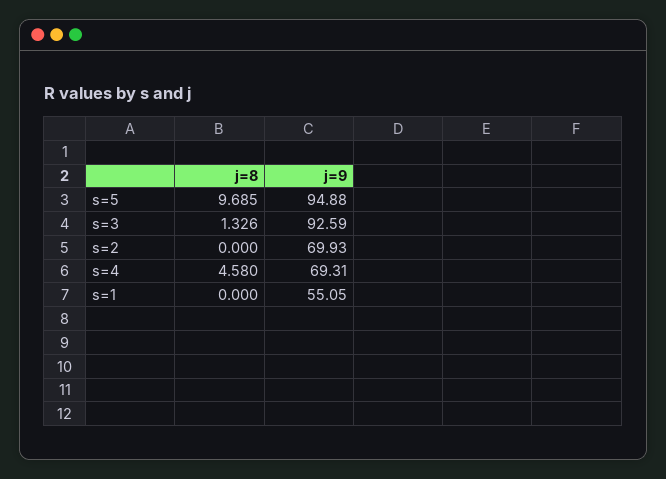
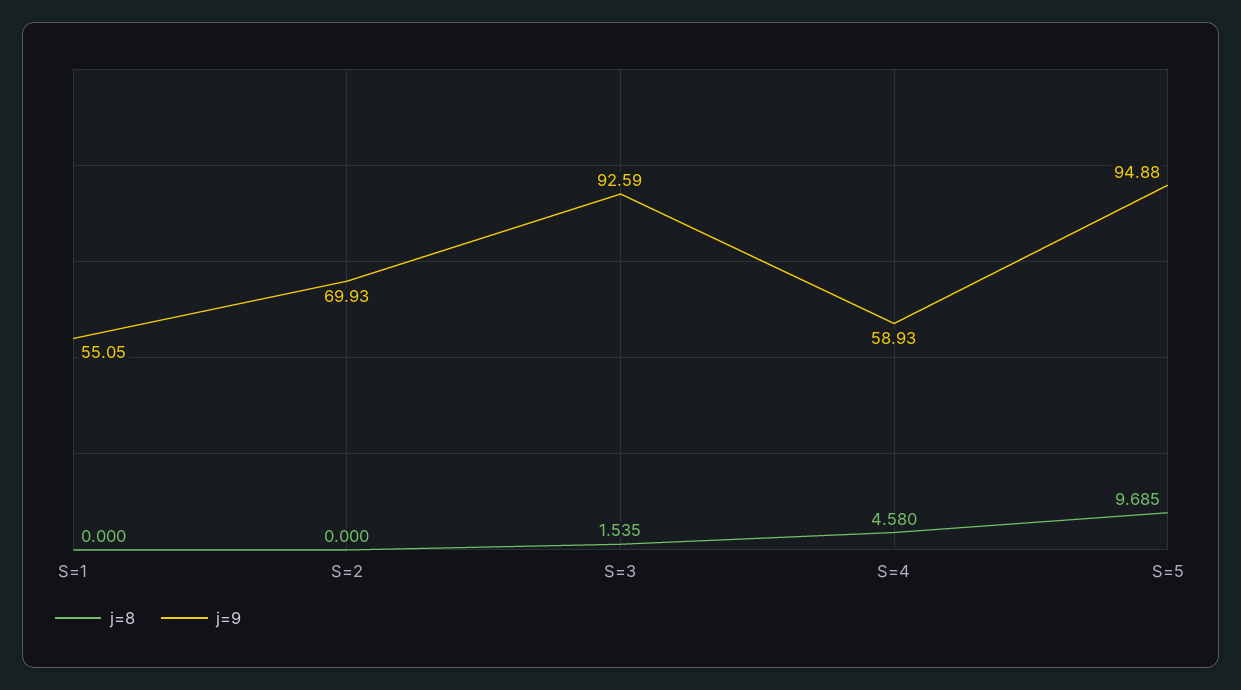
j=8, s=3: 1.326 -> 1.535
j=9, s=4: 69.31 -> 58.93

